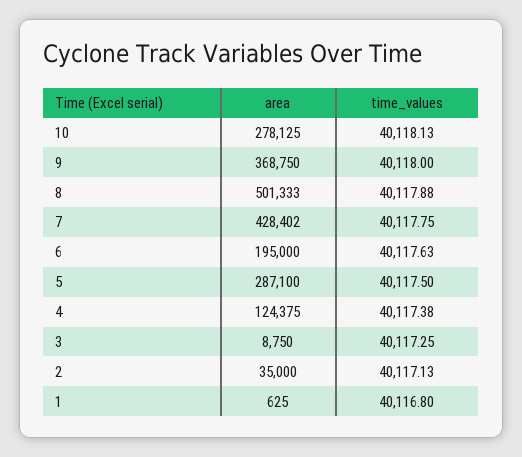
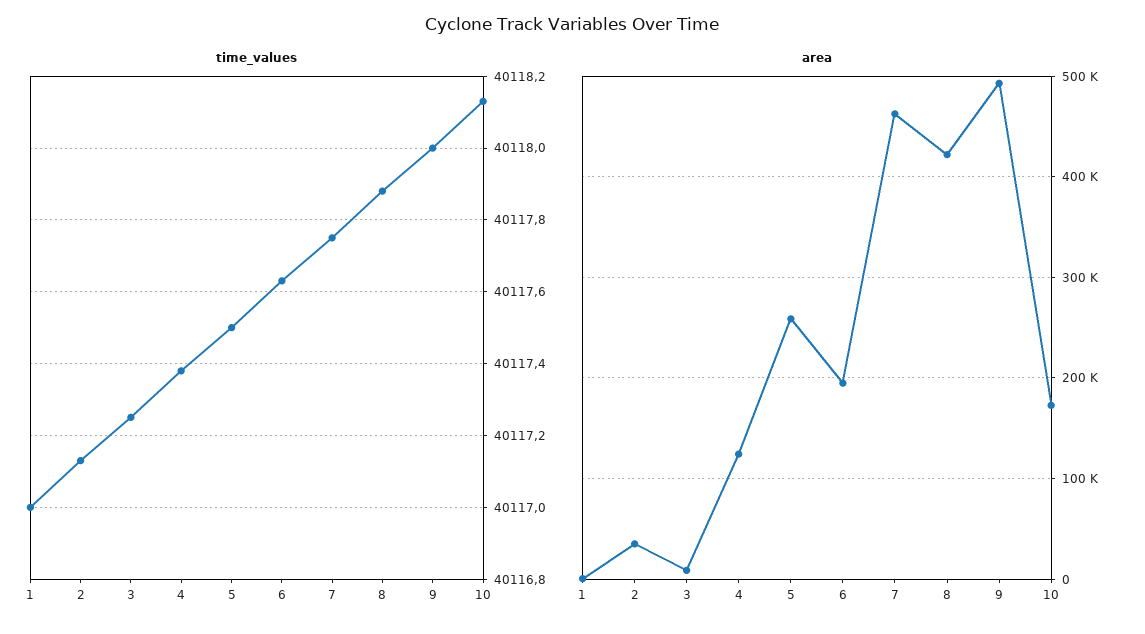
area, 10: 278125 -> 170000
area, 9: 368750 -> 490000
area, 8: 501333 -> 420000
area, 7: 428402 -> 460000
area, 5: 287100 -> 260000
time_values, 1: 40116.8 -> 40117

